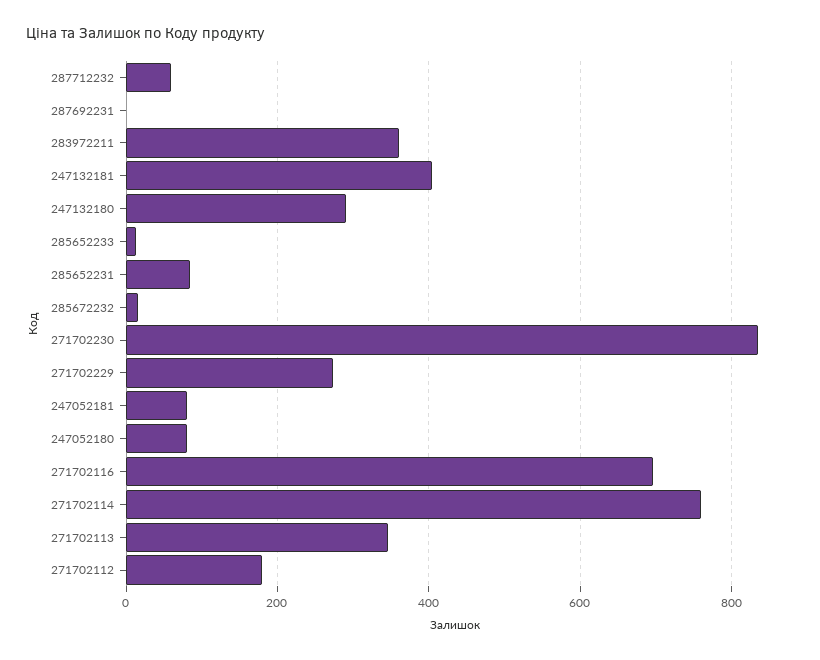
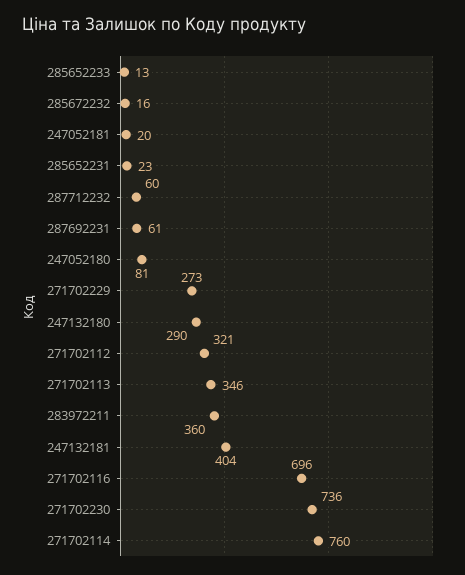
287692231: 0 -> 61
285652231: 80 -> 23
271702230: 840 -> 736
247052181: 80 -> 20
271702112: 180 -> 321

